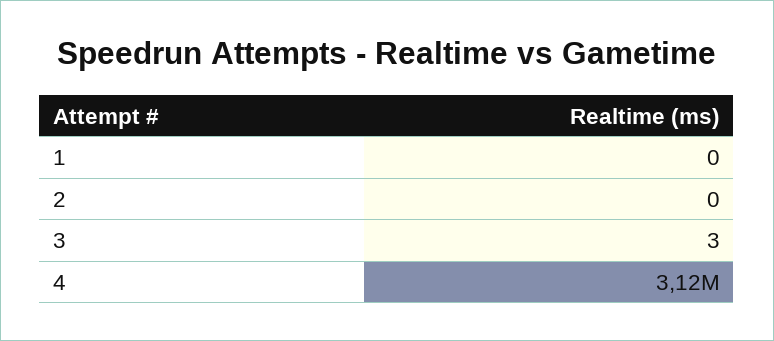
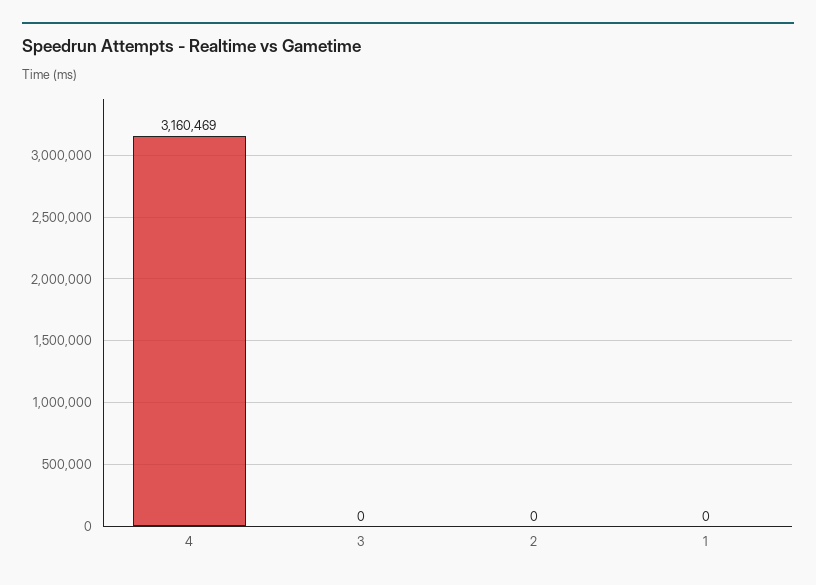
3: 3 -> 0
4: 3120000 -> 3160469

